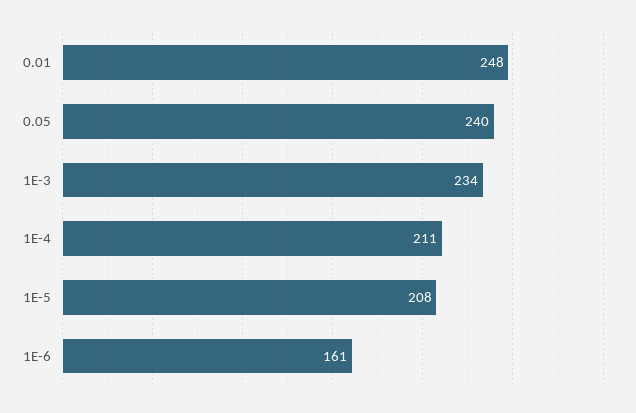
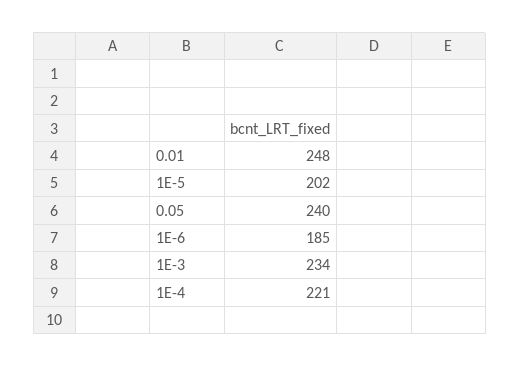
1E-4: 211 -> 221
1E-5: 208 -> 202
1E-6: 161 -> 185

